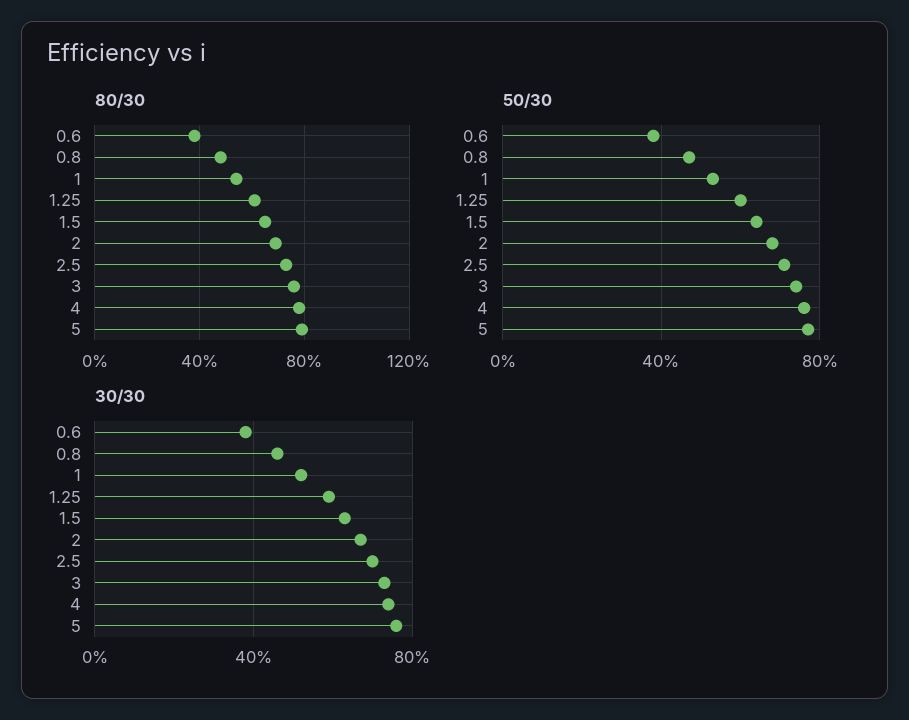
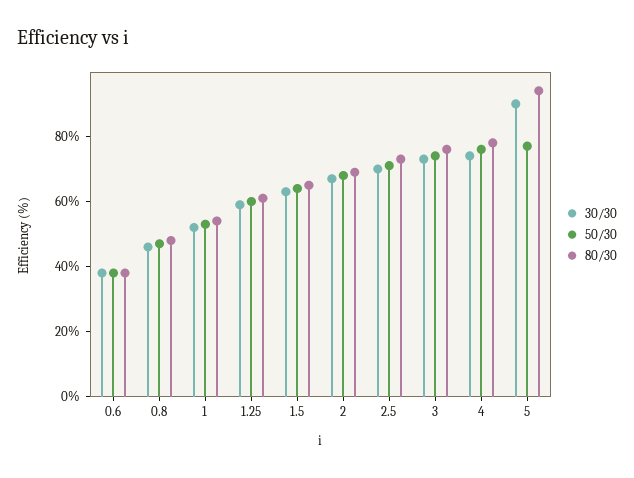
80/30, 5: 80 -> 95
30/30, 5: 75 -> 90

